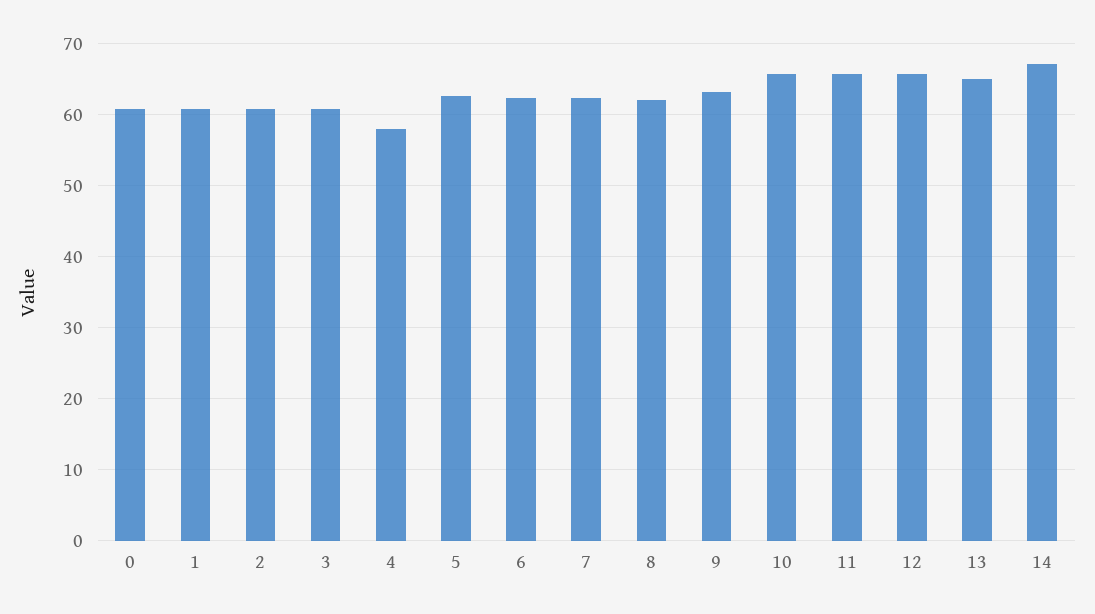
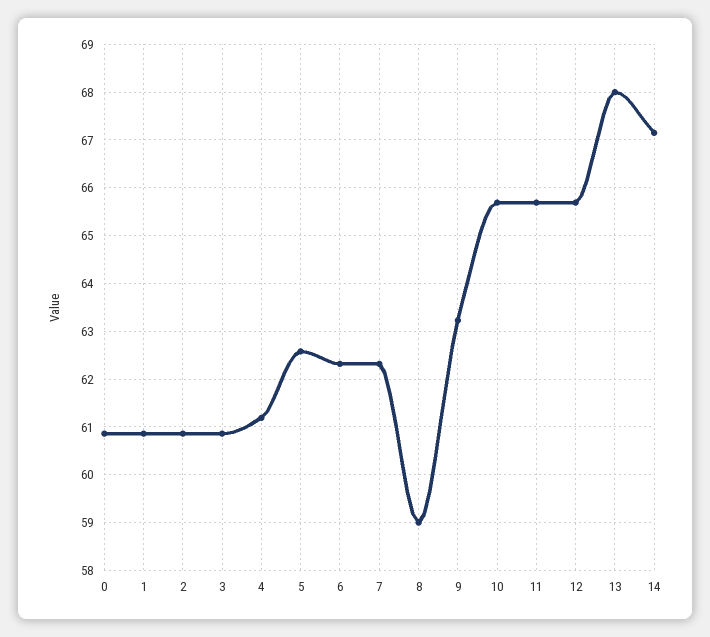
4: 58 -> 61.2
8: 62 -> 59
13: 65 -> 68

